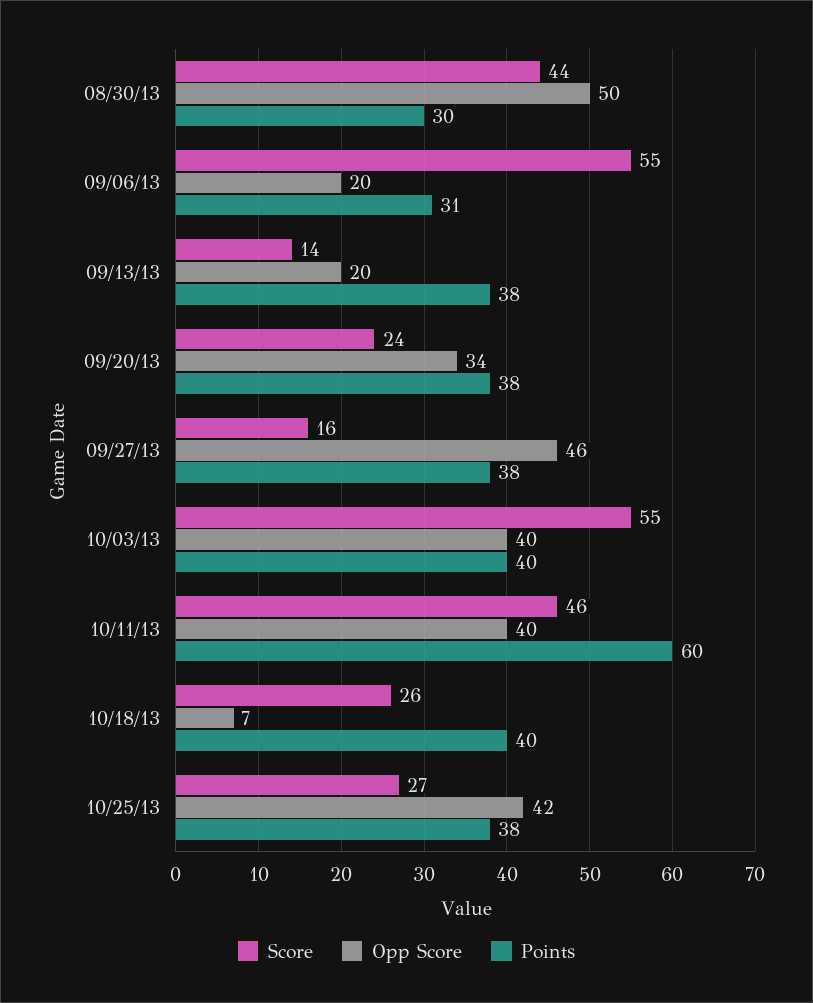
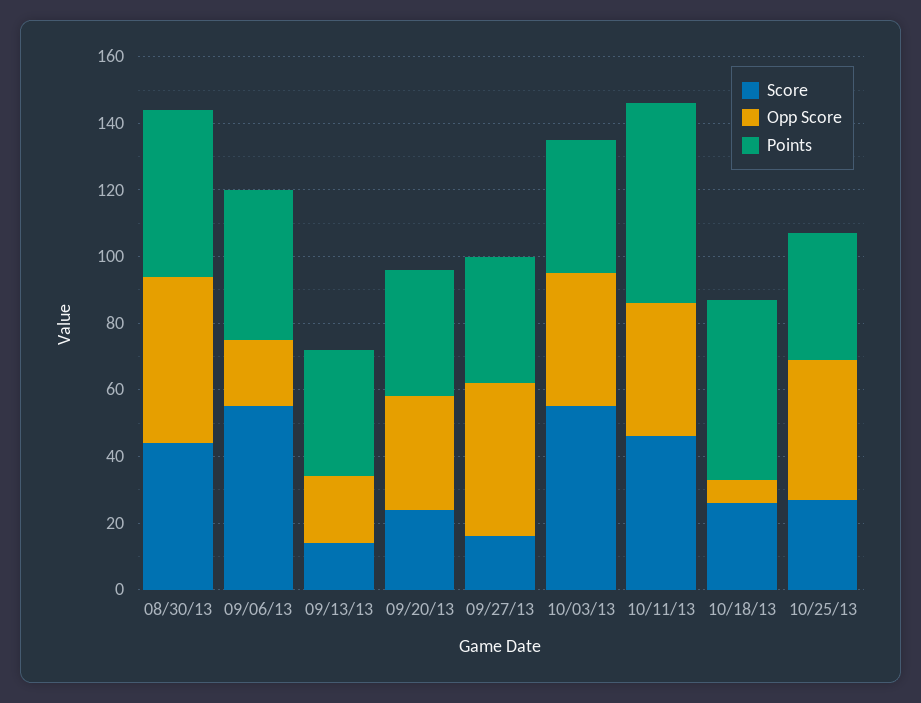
Points, 08/30/13: 30 -> 50
Points, 09/06/13: 31 -> 45
Points, 10/18/13: 40 -> 55

